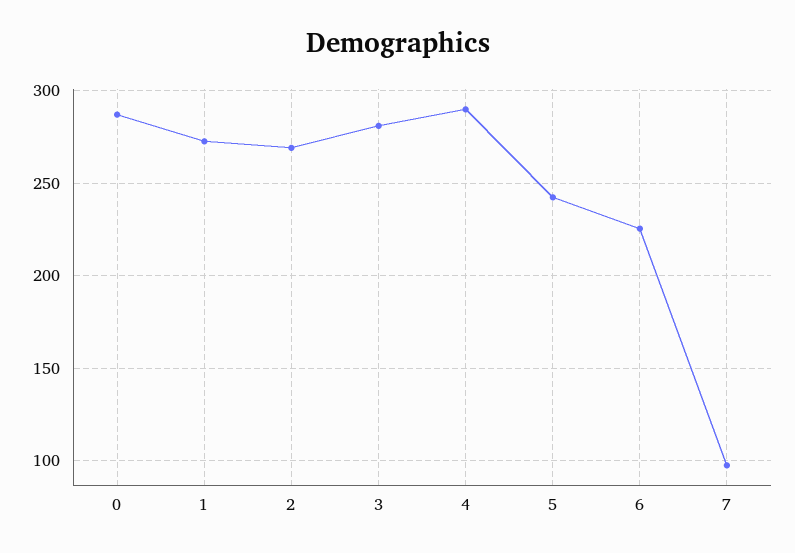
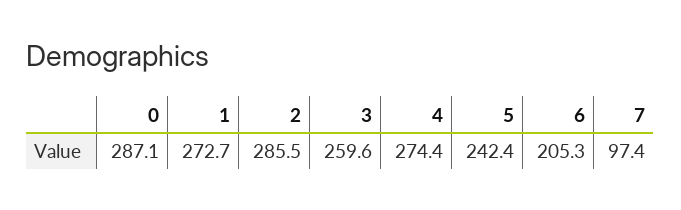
2: 270 -> 285.5
3: 280 -> 259.6
4: 290 -> 274.4
6: 225 -> 205.3

